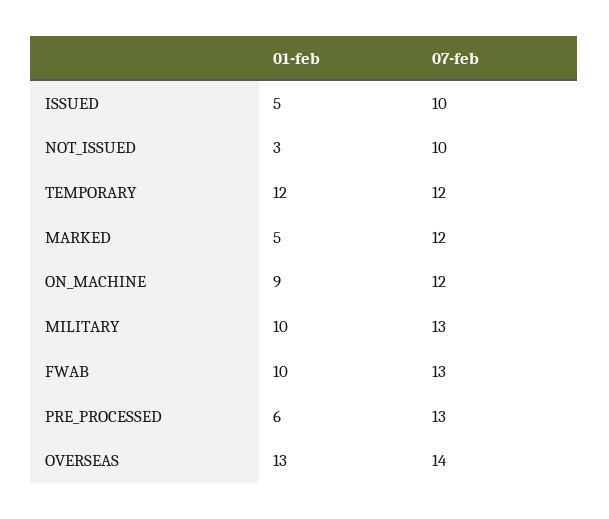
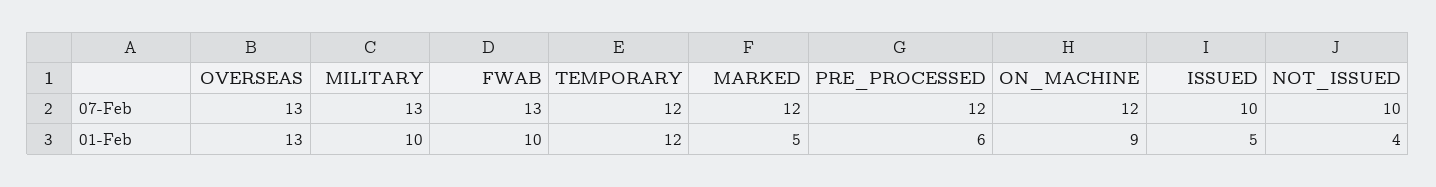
01-feb, NOT_ISSUED: 3 -> 4
07-feb, PRE_PROCESSED: 13 -> 12
07-feb, OVERSEAS: 14 -> 13

